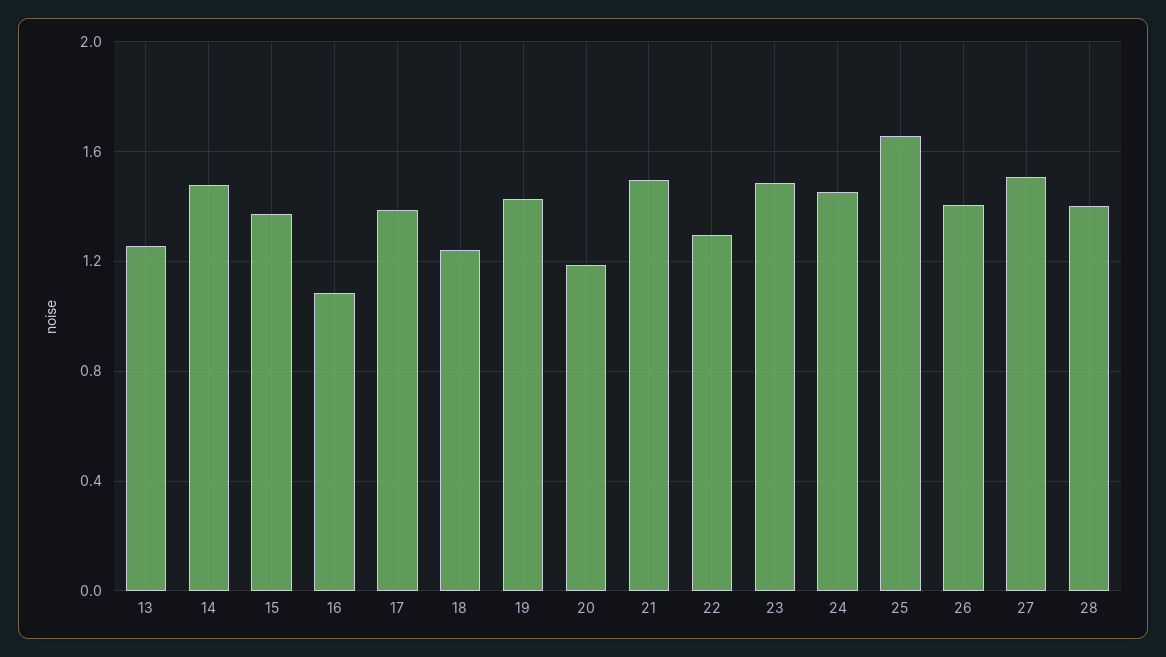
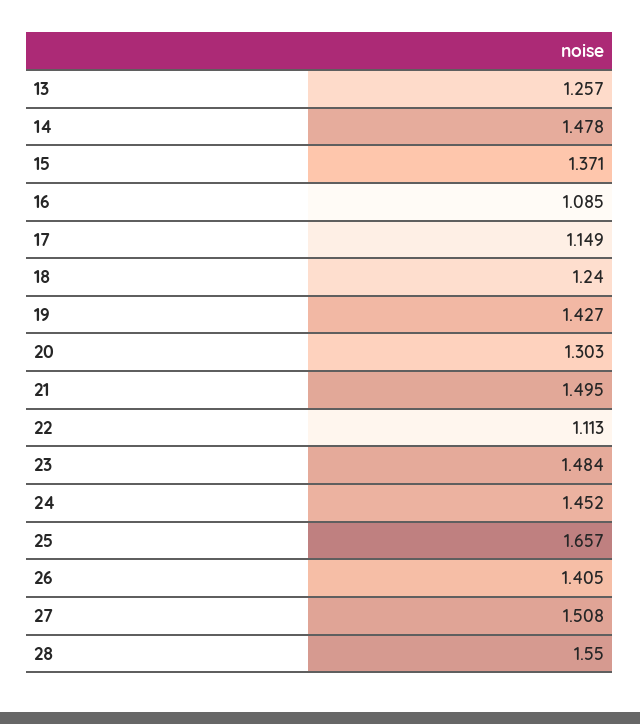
17: 1.4 -> 1.149
20: 1.2 -> 1.303
22: 1.3 -> 1.113
28: 1.4 -> 1.55

